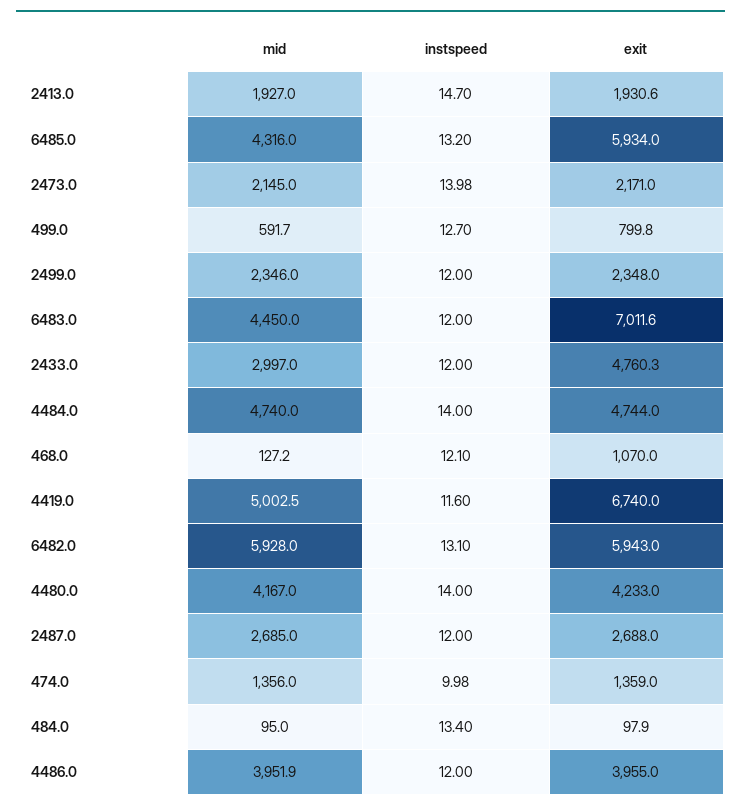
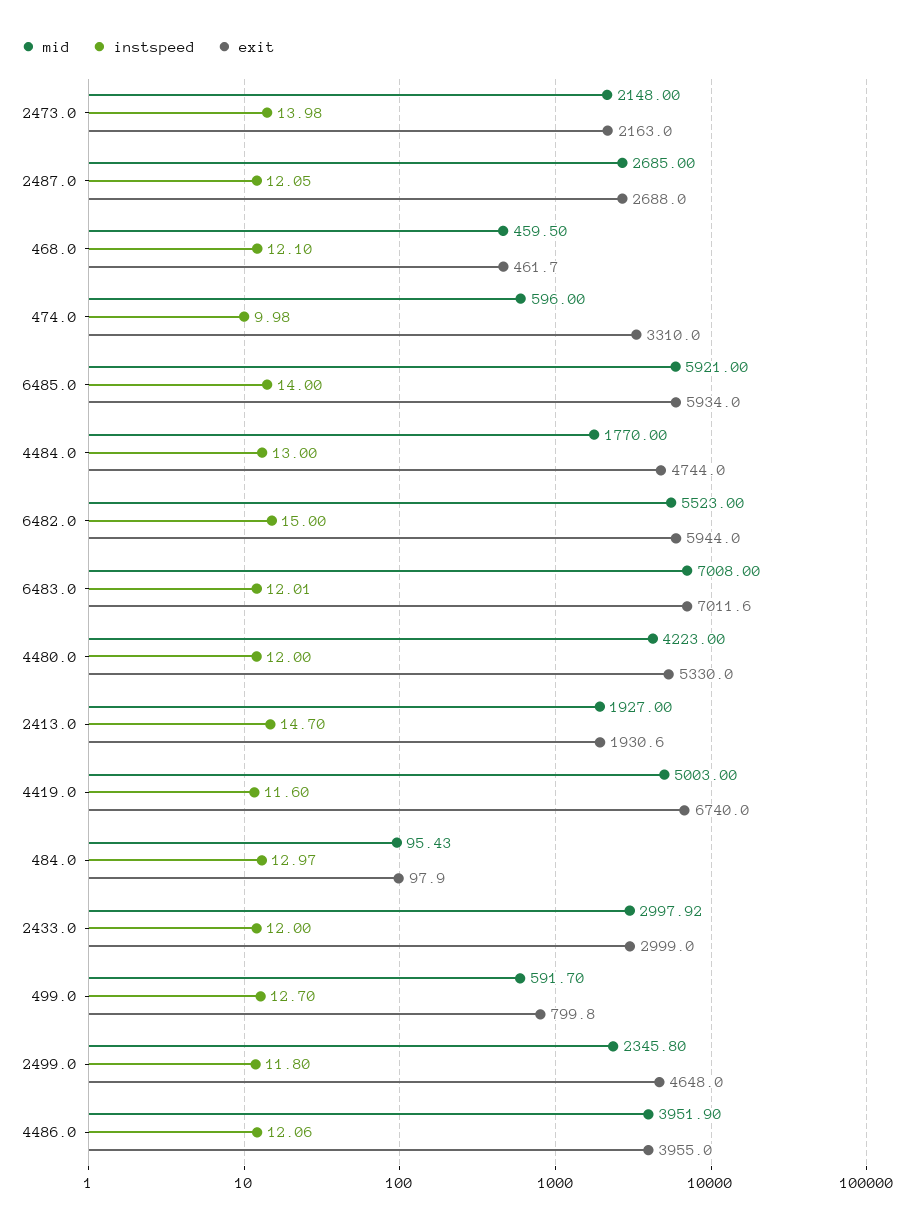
mid, 6485.0: 4316 -> 5921
instspeed, 6485.0: 13.2 -> 14
mid, 2473.0: 2145 -> 2148
exit, 2473.0: 2171 -> 2163
mid, 2499.0: 2346 -> 2345.8
instspeed, 2499.0: 12 -> 11.8
exit, 2499.0: 2348 -> 4648
mid, 6483.0: 4450 -> 7008
instspeed, 6483.0: 12 -> 12.01
mid, 2433.0: 2997 -> 2997.92
exit, 2433.0: 4760.3 -> 2999
mid, 4484.0: 4740 -> 1770
instspeed, 4484.0: 14 -> 13
mid, 468.0: 127.2 -> 459.5
exit, 468.0: 1070 -> 461.7
mid, 4419.0: 5002.5 -> 5003
mid, 6482.0: 5928 -> 5523
instspeed, 6482.0: 13.1 -> 15
exit, 6482.0: 5943 -> 5944
mid, 4480.0: 4167 -> 4223
instspeed, 4480.0: 14 -> 12
exit, 4480.0: 4233 -> 5330
instspeed, 2487.0: 12 -> 12.05
mid, 474.0: 1356 -> 596
exit, 474.0: 1359 -> 3310
mid, 484.0: 95 -> 95.43
instspeed, 484.0: 13.4 -> 12.97
instspeed, 4486.0: 12 -> 12.06

